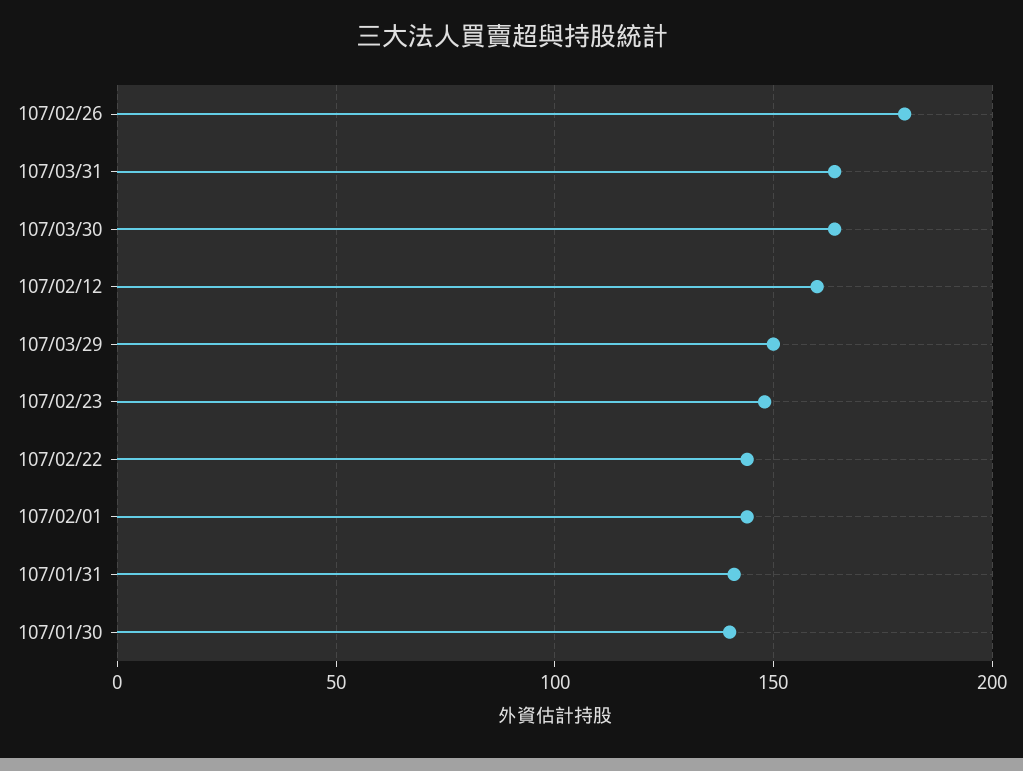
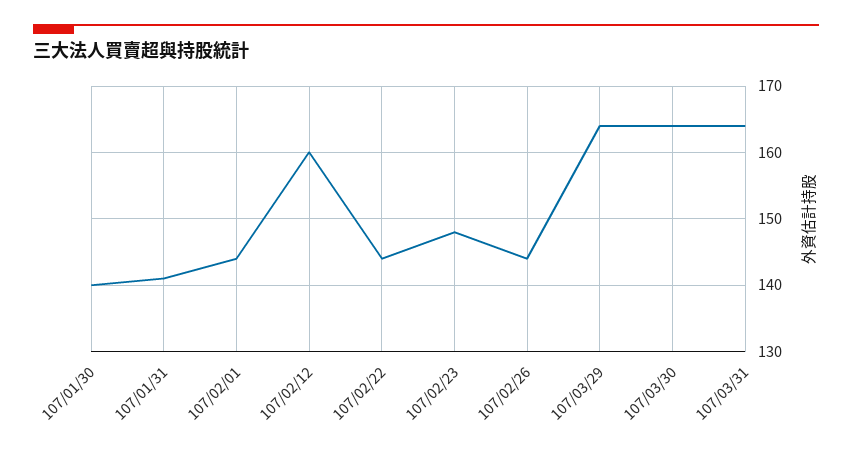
107/02/26: 180 -> 144
107/03/29: 150 -> 164

